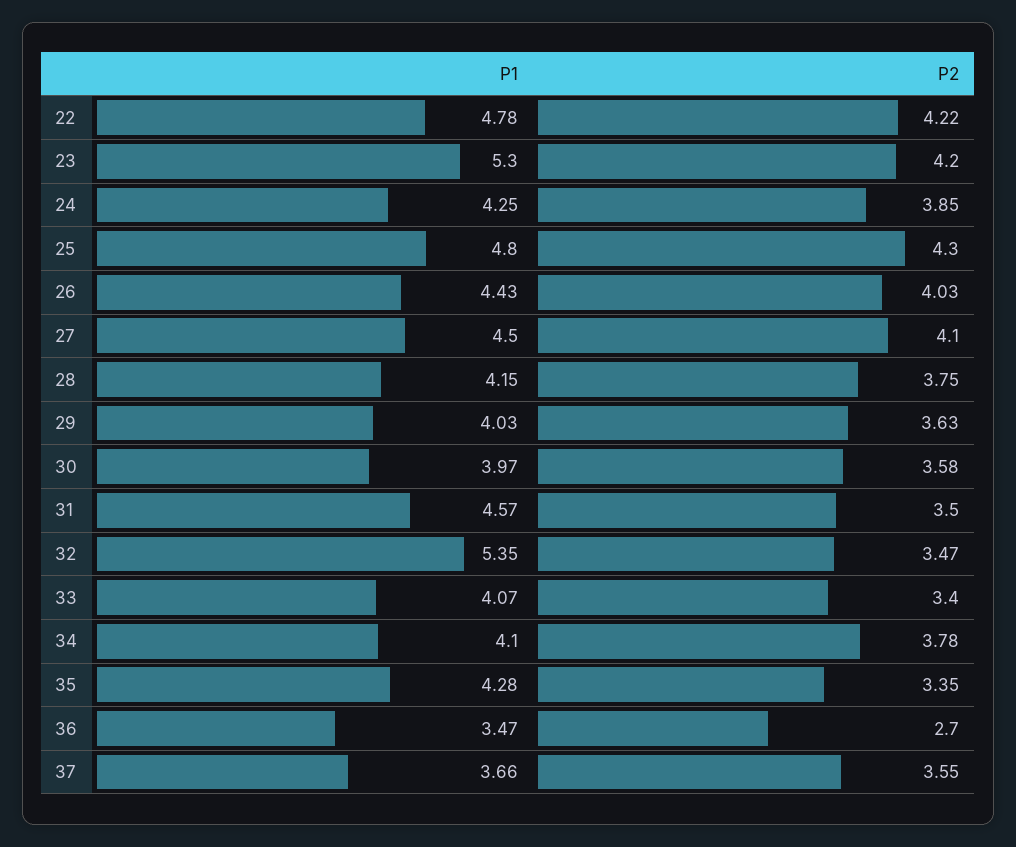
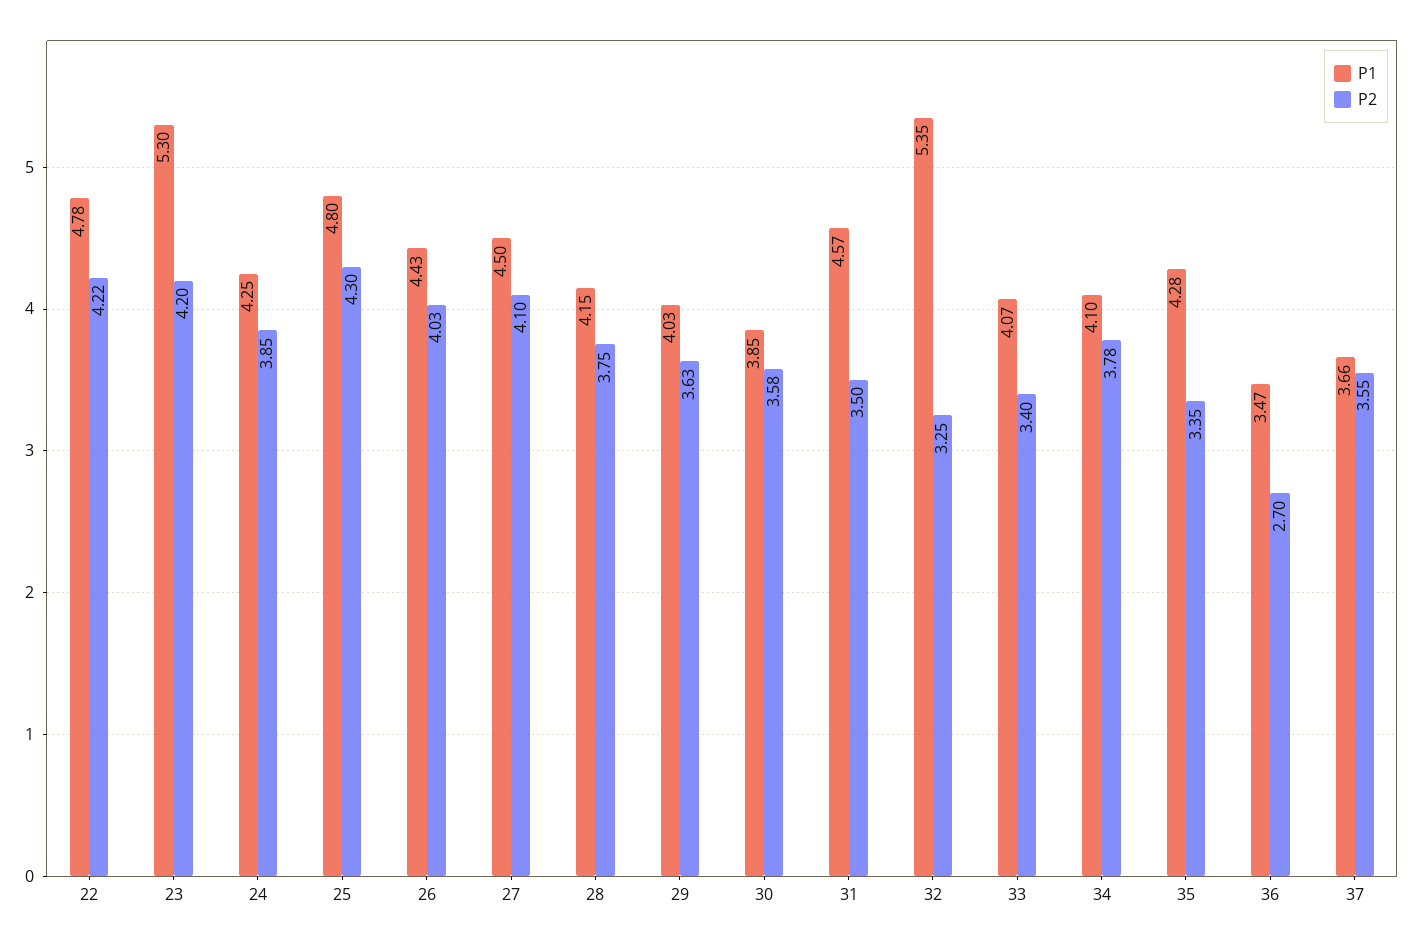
P1, 30: 3.97 -> 3.85
P2, 32: 3.47 -> 3.25

